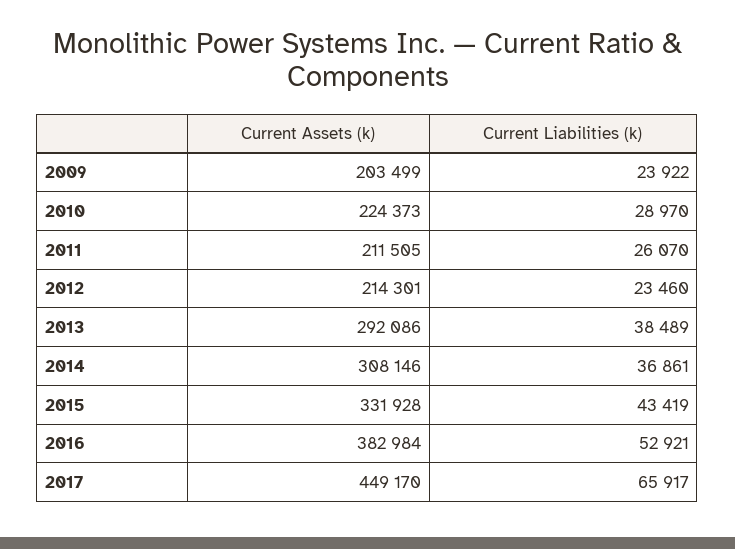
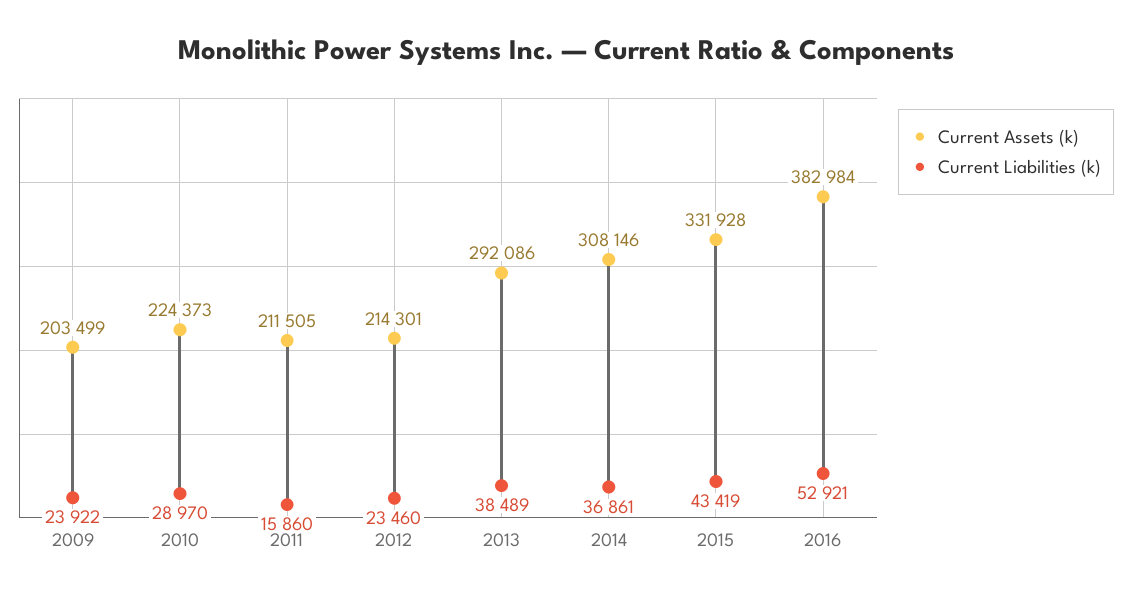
Current Liabilities (k), 2011: 26070 -> 15860
Current Assets (k), 2017: 449170 -> none
Current Liabilities (k), 2017: 65917 -> none

